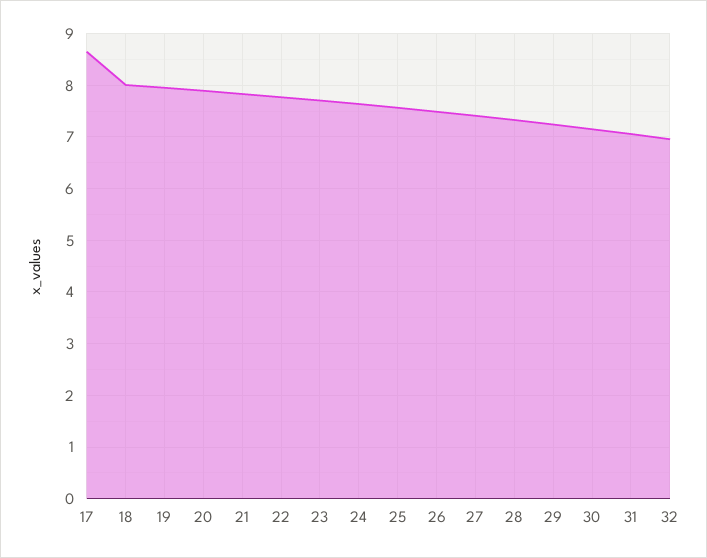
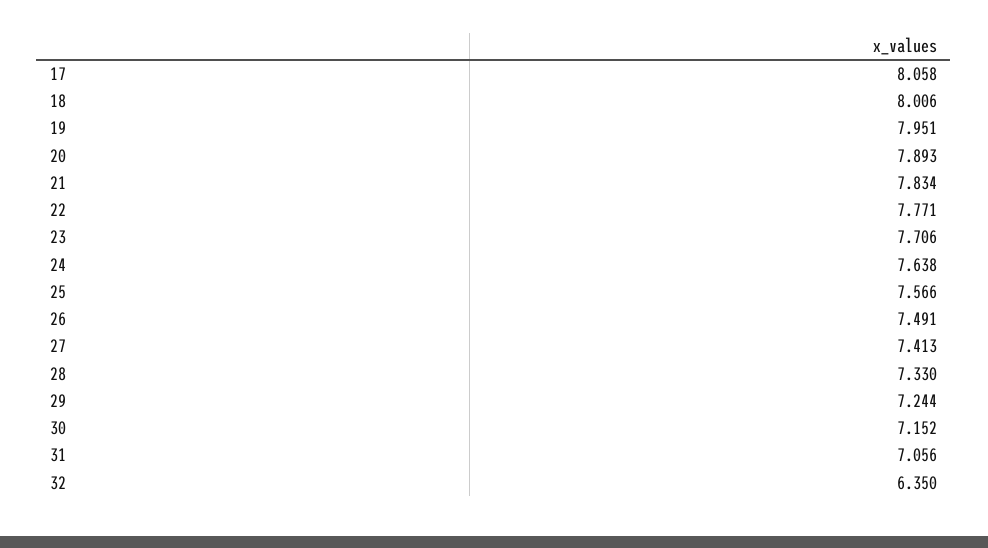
17: 8.6 -> 8.058
32: 7 -> 6.35

